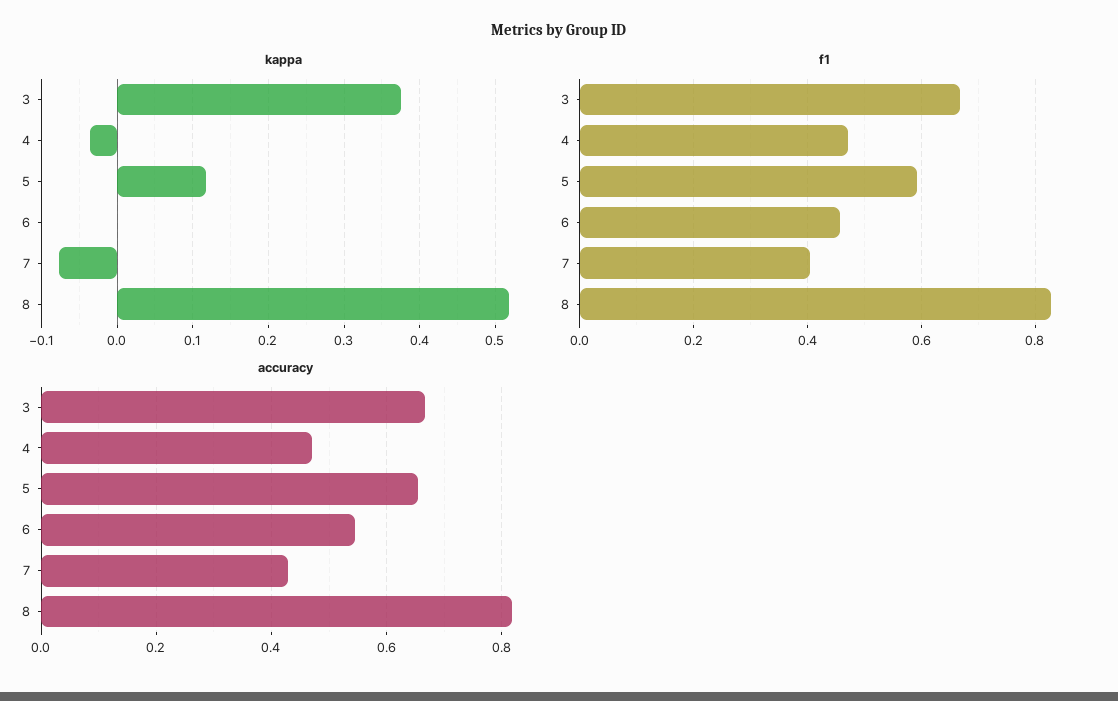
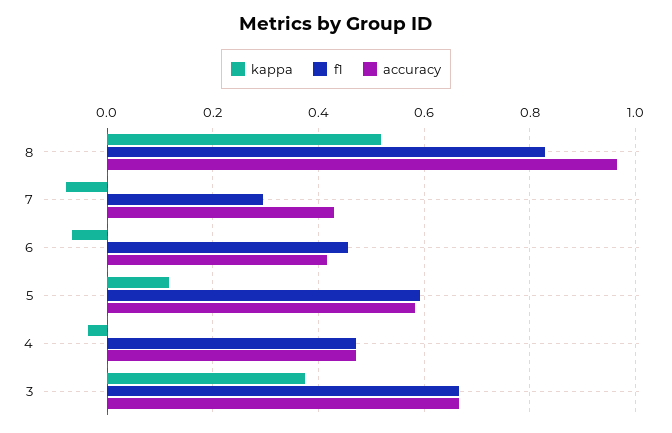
kappa, 6: 0 -> -0.06
f1, 7: 0.4 -> 0.3
accuracy, 5: 0.66 -> 0.58
accuracy, 6: 0.54 -> 0.42
accuracy, 8: 0.82 -> 0.96

